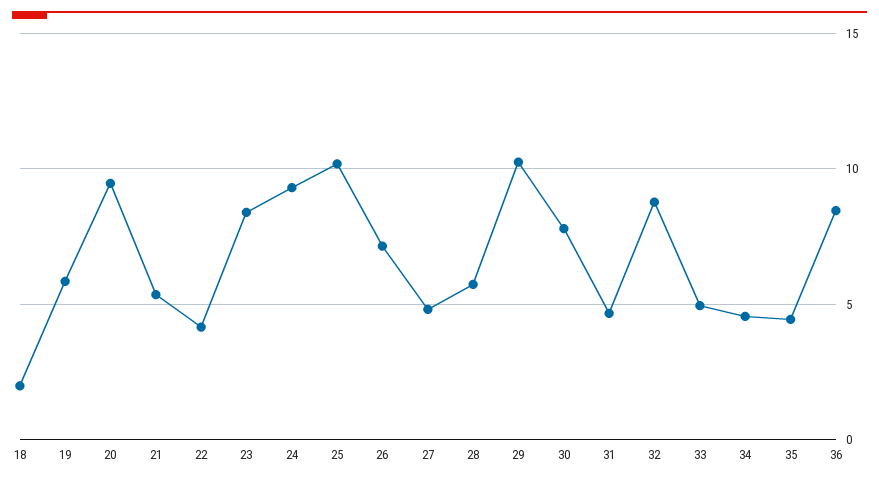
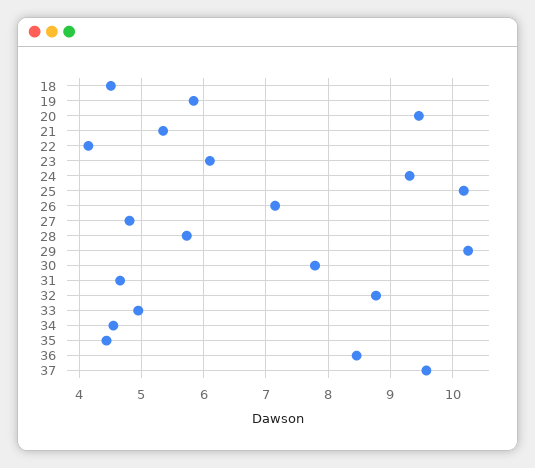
18: 2 -> 4.5
23: 8.5 -> 6.1
37: none -> 9.6

